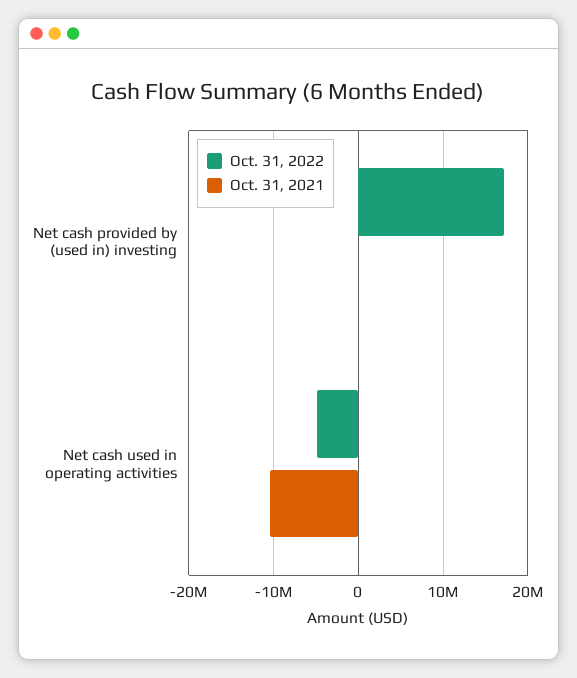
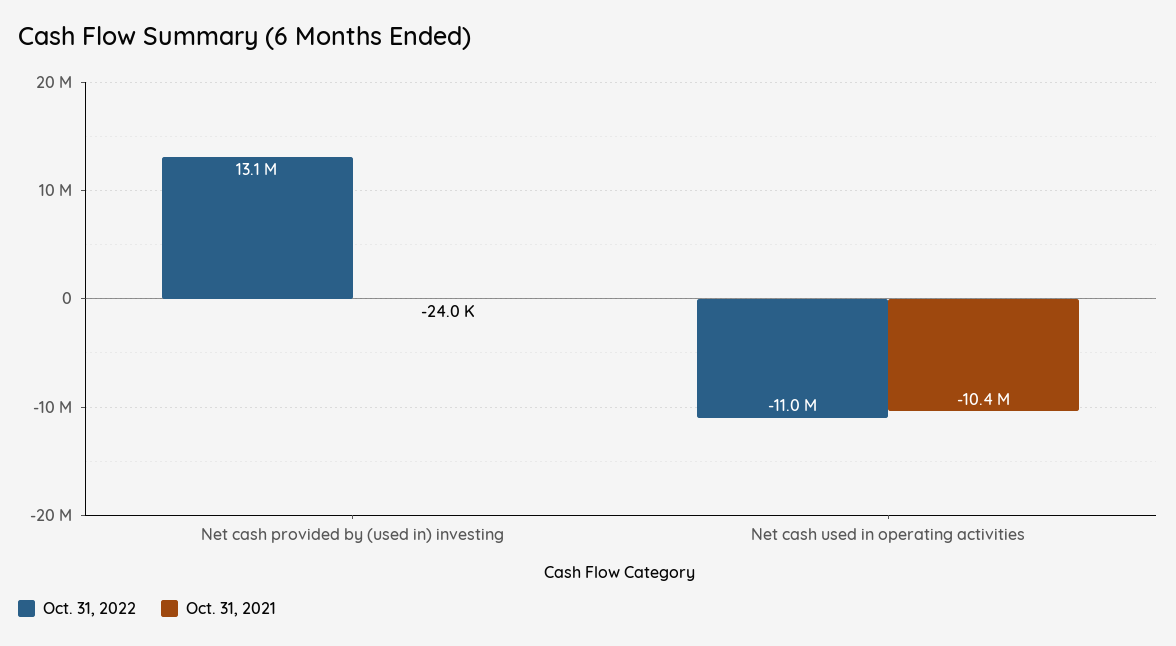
Oct. 31, 2022, Net cash provided by (used in) investing: 17000000 -> 13100000
Oct. 31, 2022, Net cash used in operating activities: -5000000 -> -11000000

